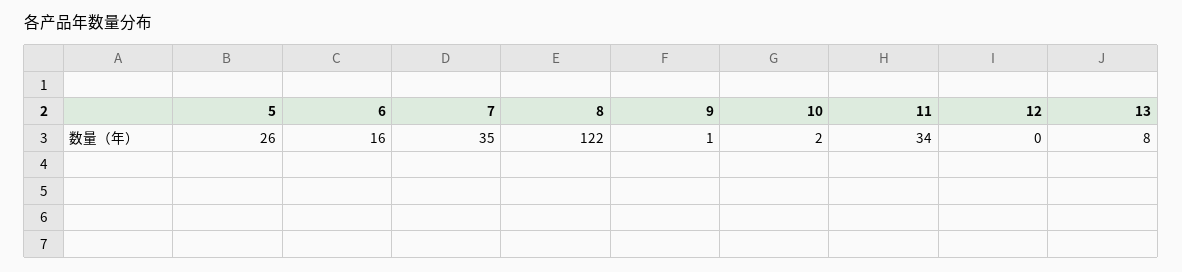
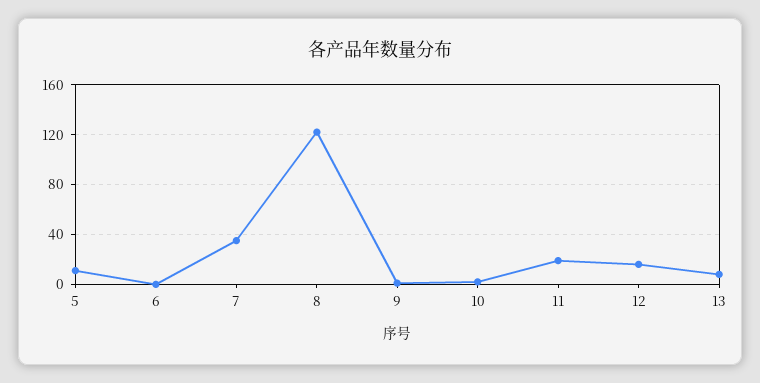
5: 26 -> 10
6: 16 -> 0
11: 34 -> 20
12: 0 -> 15

